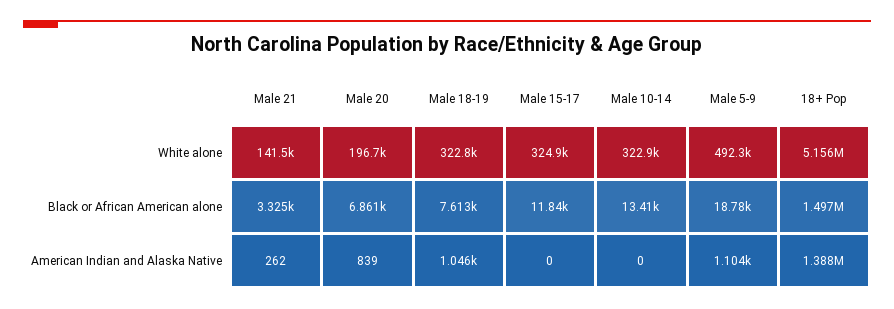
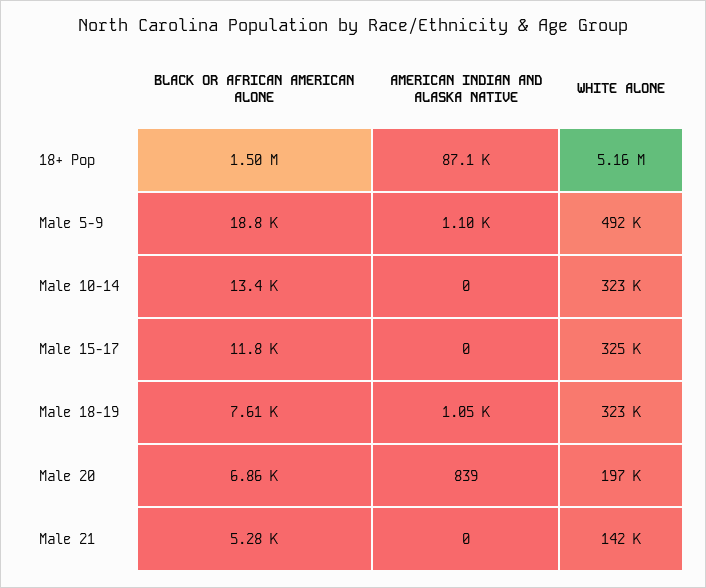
Male 21, Black or African American alone: 3325 -> 5280
Male 21, American Indian and Alaska Native: 262 -> 0
18+ Pop, American Indian and Alaska Native: 1388000 -> 87100

